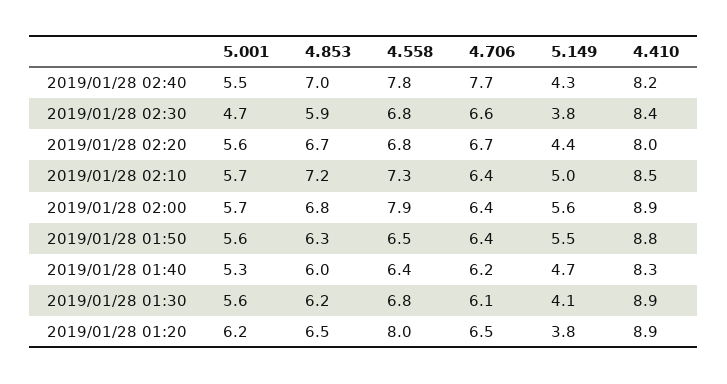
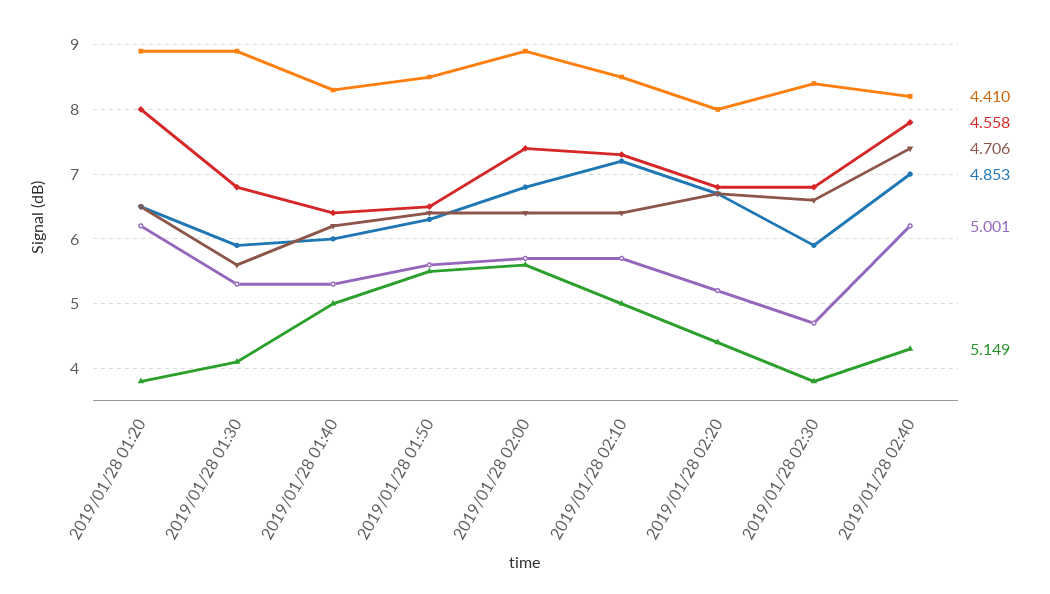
5.001, 2019/01/28 02:40: 5.5 -> 6.2
4.706, 2019/01/28 02:40: 7.7 -> 7.4
5.001, 2019/01/28 02:20: 5.6 -> 5.2
4.558, 2019/01/28 02:00: 7.9 -> 7.4
4.410, 2019/01/28 01:50: 8.8 -> 8.5
5.149, 2019/01/28 01:40: 4.7 -> 5
5.001, 2019/01/28 01:30: 5.6 -> 5.3
4.853, 2019/01/28 01:30: 6.2 -> 5.9
4.706, 2019/01/28 01:30: 6.1 -> 5.6

